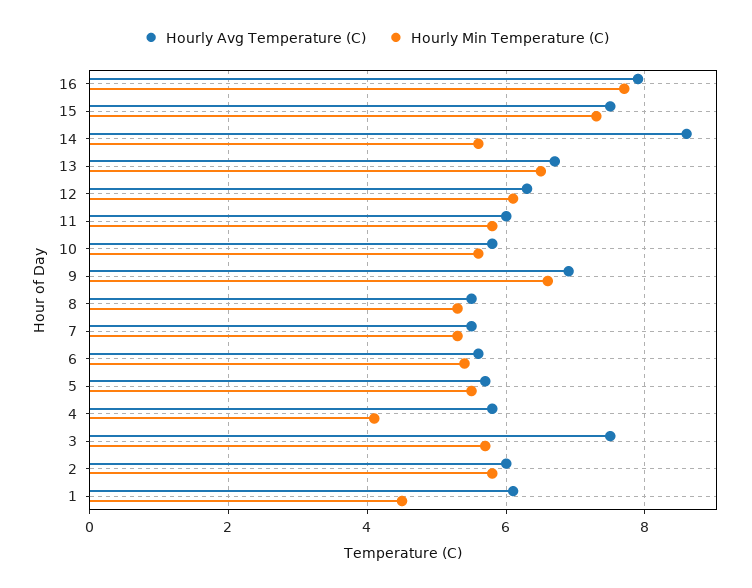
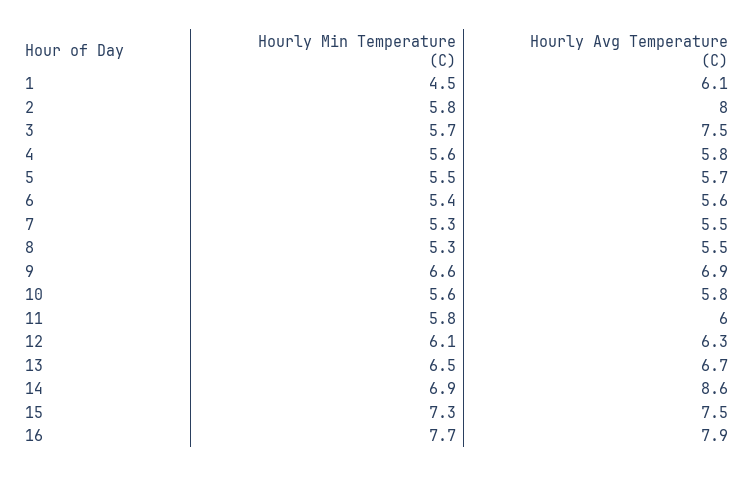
Hourly Min Temperature (C), 14: 5.5 -> 6.9
Hourly Min Temperature (C), 4: 4 -> 5.6
Hourly Avg Temperature (C), 2: 6 -> 8

